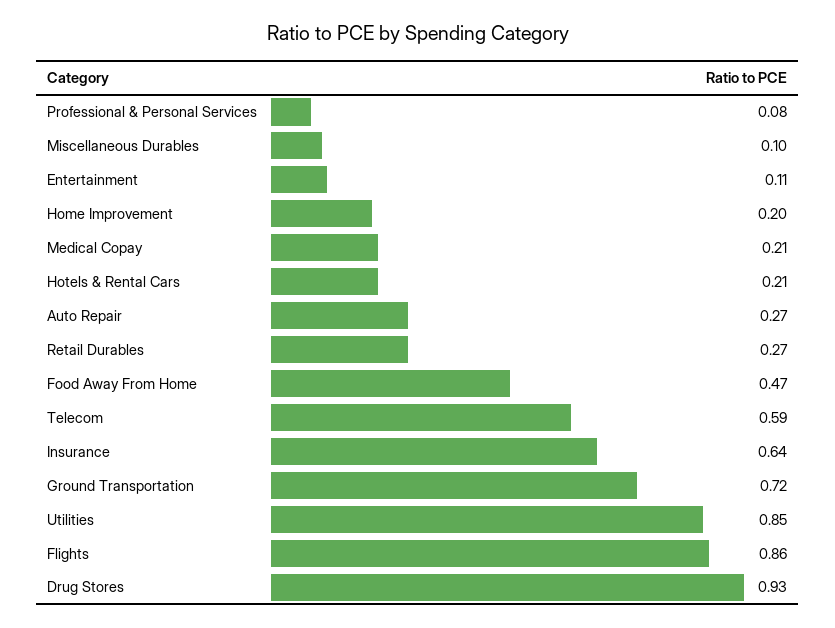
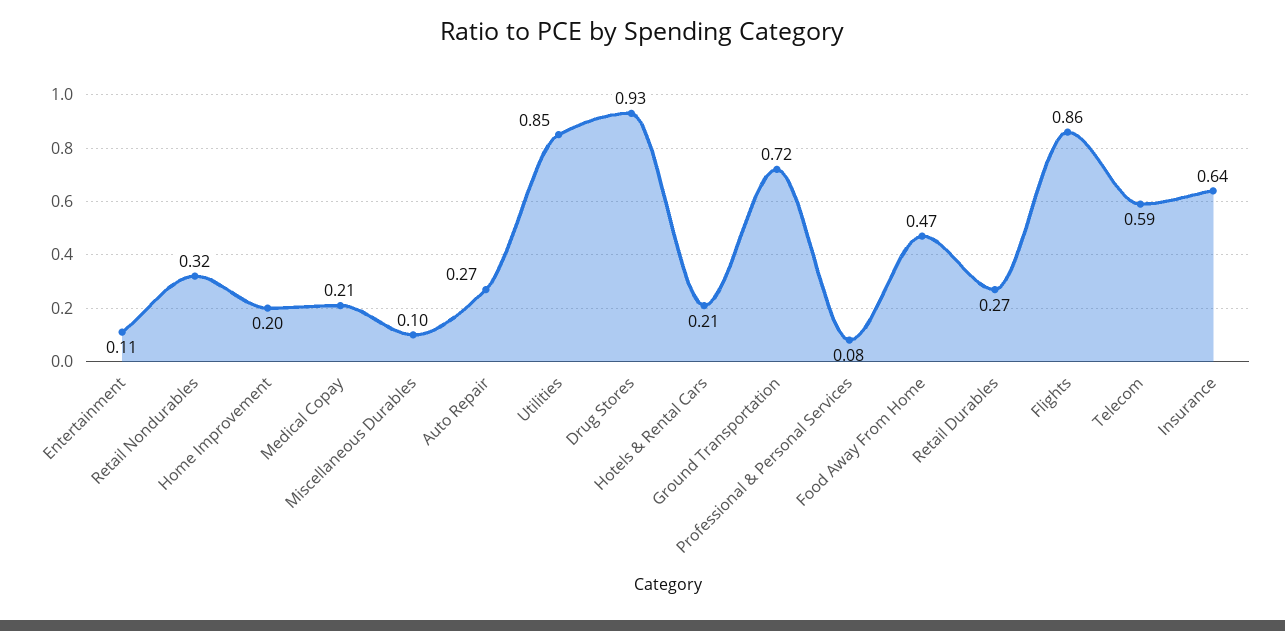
Retail Nondurables: none -> 0.32

